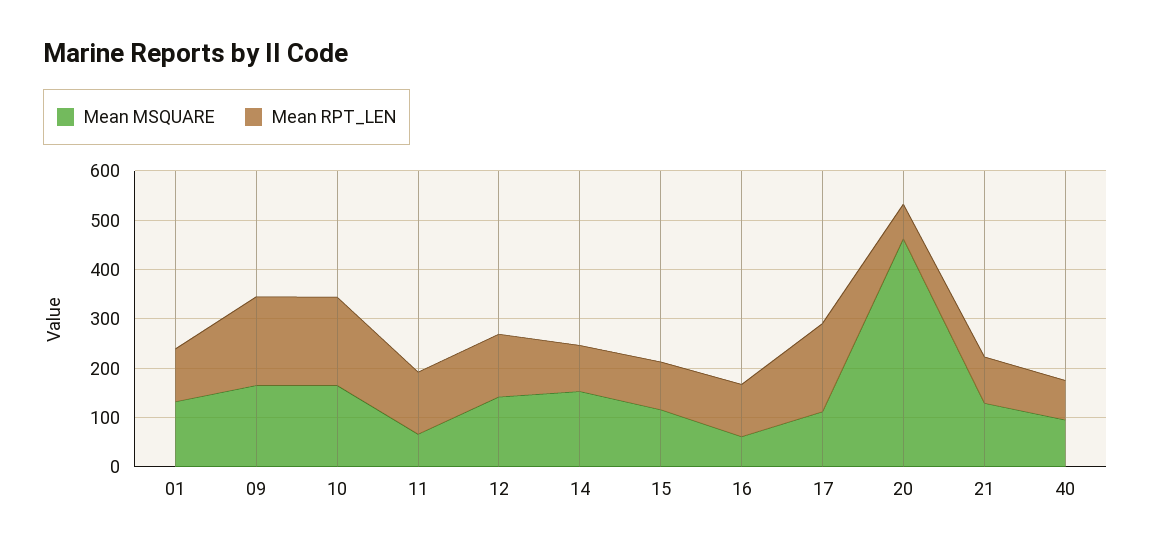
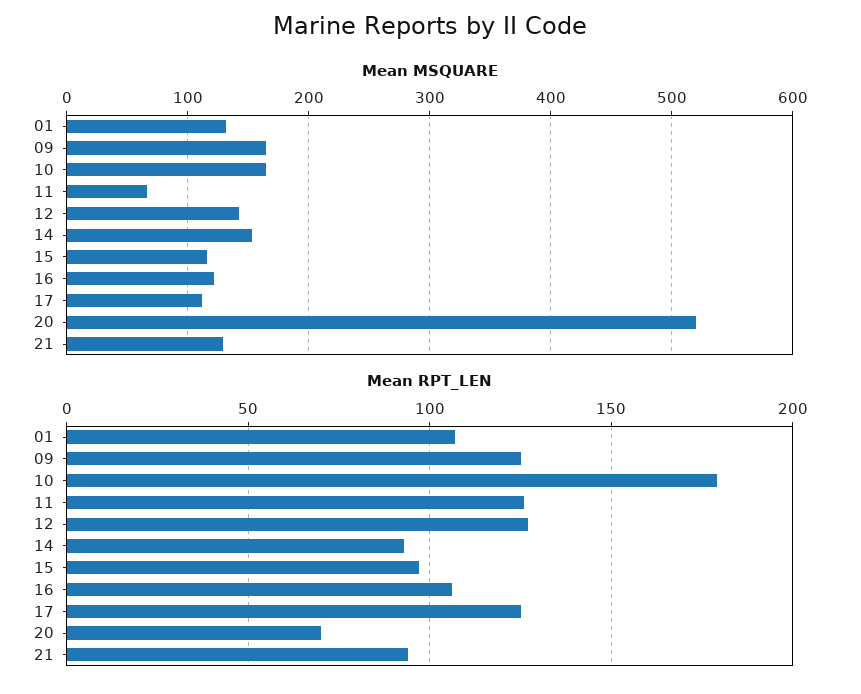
Mean RPT_LEN, 09: 180 -> 125
Mean MSQUARE, 16: 60 -> 120
Mean RPT_LEN, 17: 180 -> 125
Mean MSQUARE, 20: 460 -> 520
Mean MSQUARE, 40: 100 -> none
Mean RPT_LEN, 40: 80 -> none

